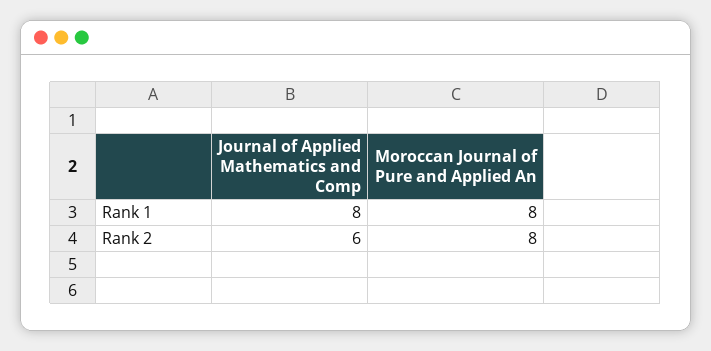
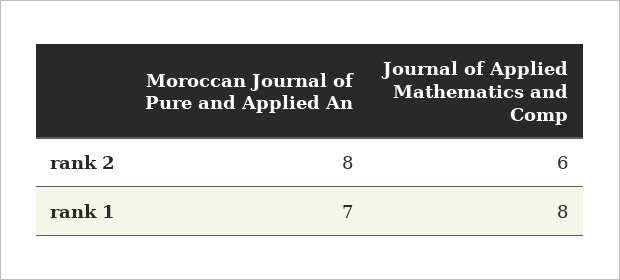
Moroccan Journal of Pure and Applied An, Rank 1: 8 -> 7

